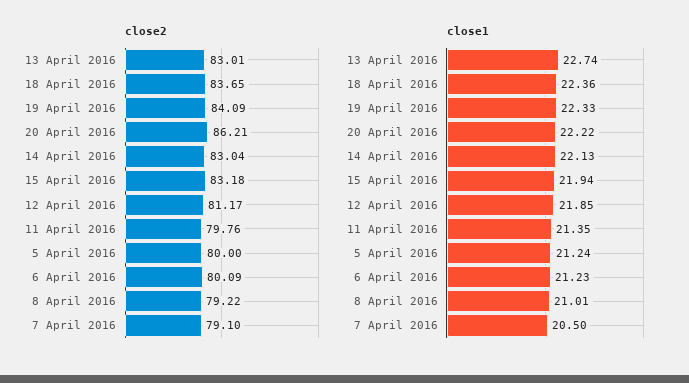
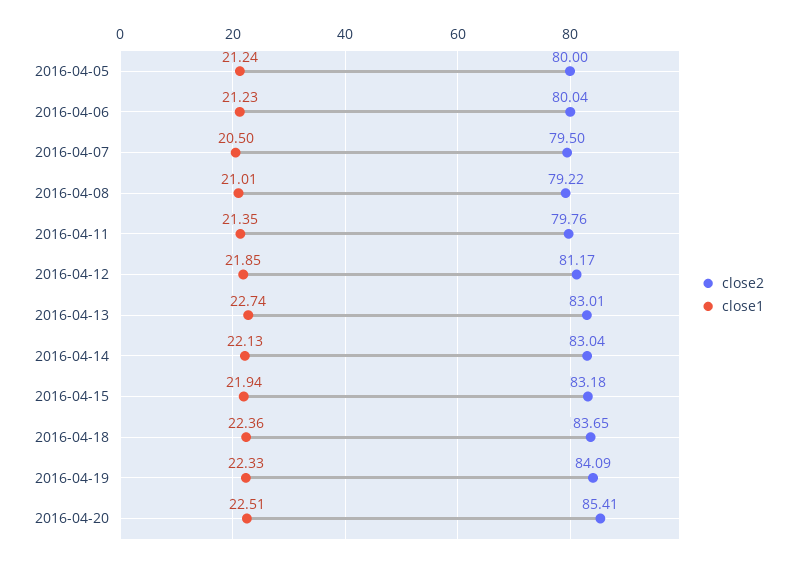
close2, 20 April 2016: 86.21 -> 85.41
close2, 6 April 2016: 80.09 -> 80.04
close2, 7 April 2016: 79.1 -> 79.5
close1, 20 April 2016: 22.22 -> 22.51

